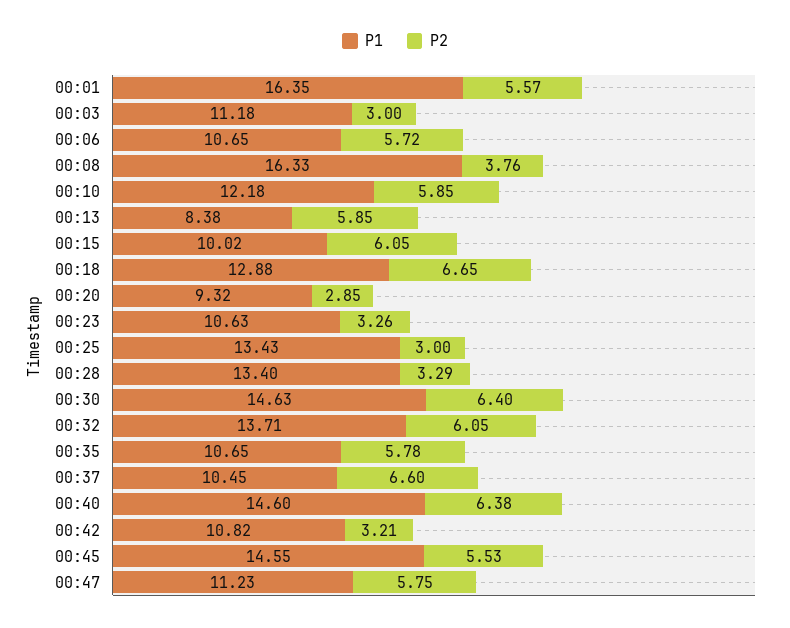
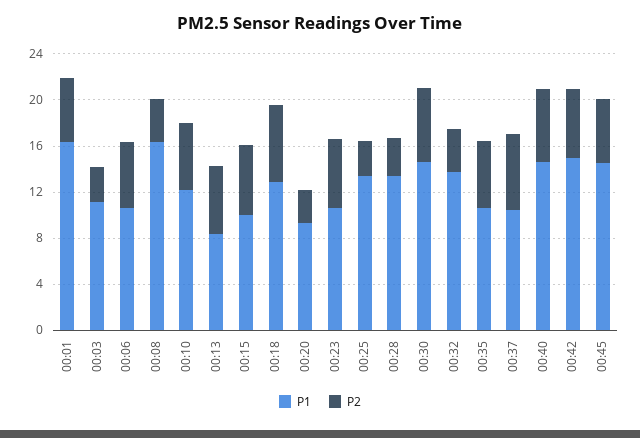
P2, 00:23: 3.26 -> 6
P2, 00:32: 6.05 -> 4
P1, 00:42: 10.82 -> 15
P2, 00:42: 3.21 -> 6
P1, 00:47: 11.23 -> none
P2, 00:47: 5.75 -> none

